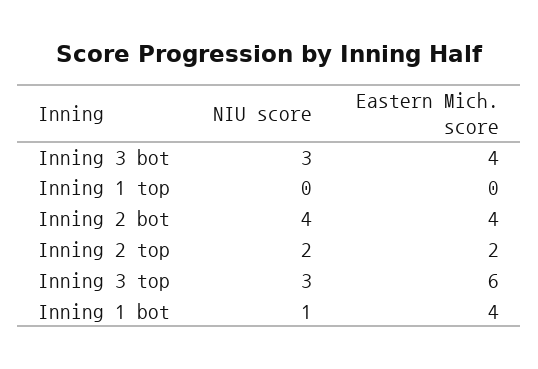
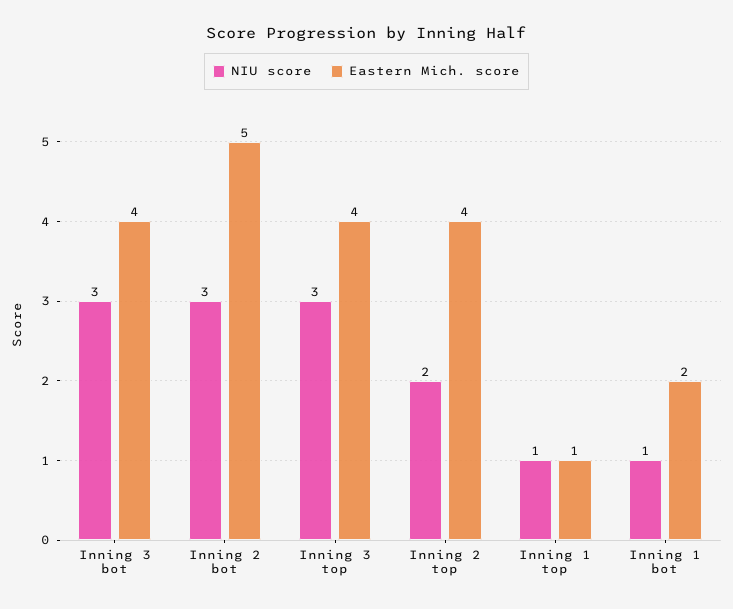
NIU score, Inning 1 top: 0 -> 1
Eastern Mich. score, Inning 1 top: 0 -> 1
NIU score, Inning 2 bot: 4 -> 3
Eastern Mich. score, Inning 2 bot: 4 -> 5
Eastern Mich. score, Inning 2 top: 2 -> 4
Eastern Mich. score, Inning 3 top: 6 -> 4
Eastern Mich. score, Inning 1 bot: 4 -> 2

